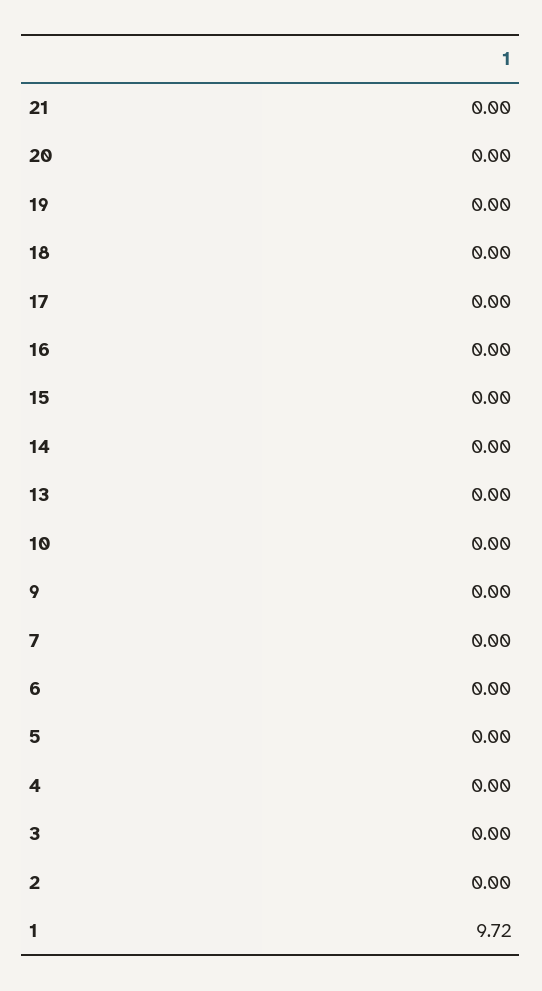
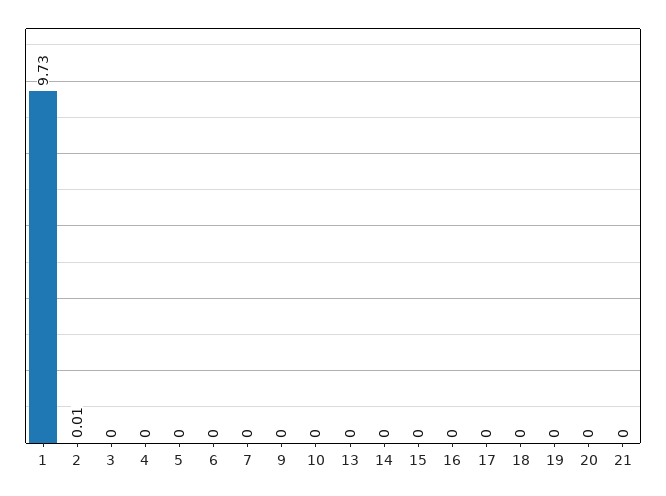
2: 0 -> 0.01
1: 9.72 -> 9.73

